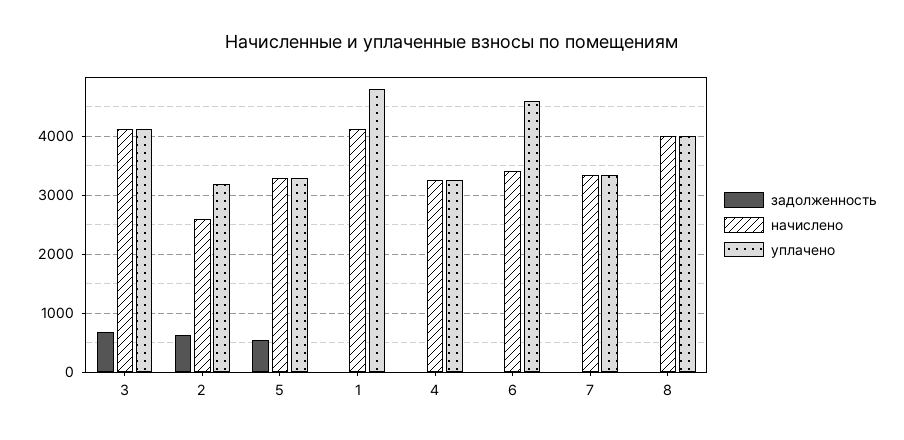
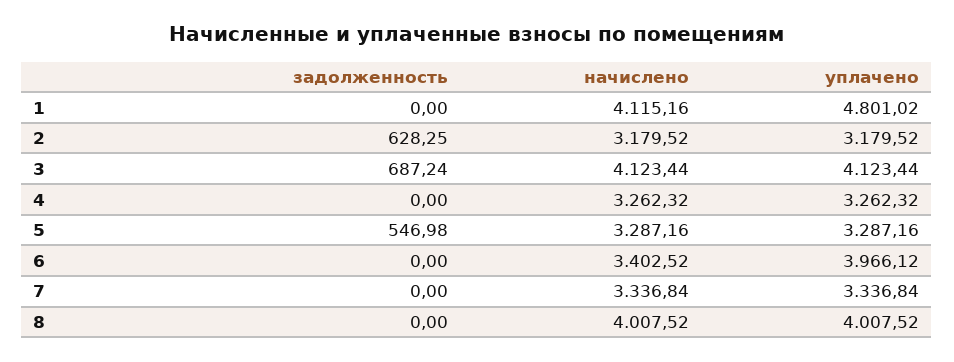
начислено, 2: 2600 -> 3179.52
уплачено, 6: 4600 -> 3966.12

